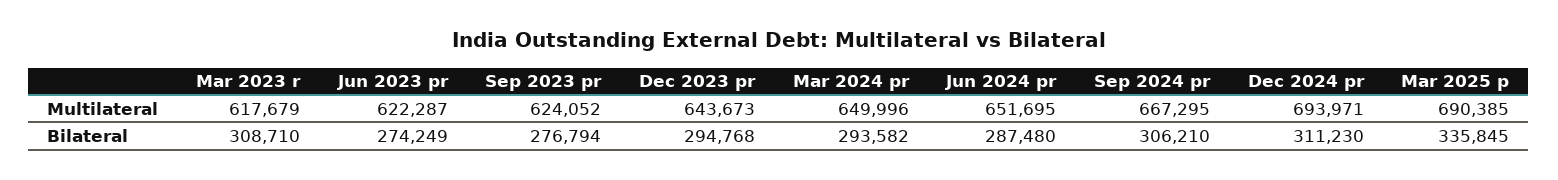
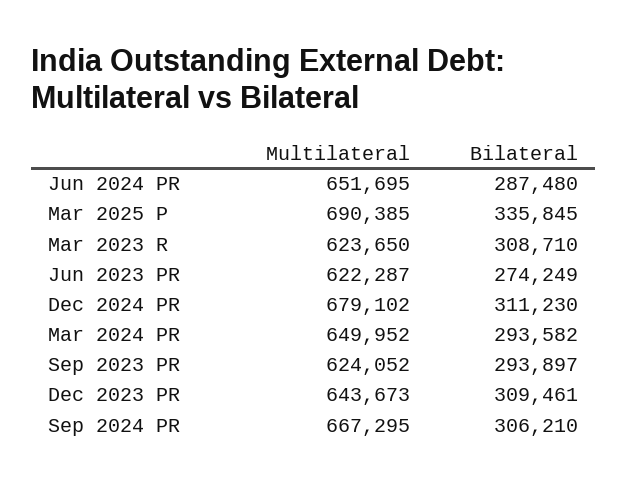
Mar 2023 r, Multilateral: 617679 -> 623650
Mar 2024 pr, Multilateral: 649996 -> 649952
Dec 2024 pr, Multilateral: 693971 -> 679102
Sep 2023 pr, Bilateral: 276794 -> 293897
Dec 2023 pr, Bilateral: 294768 -> 309461

